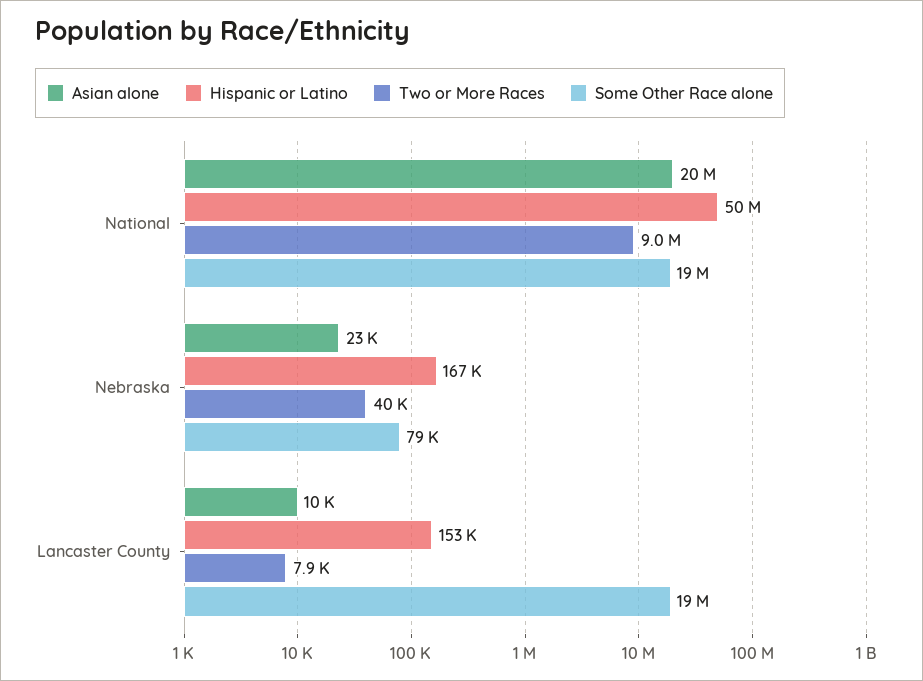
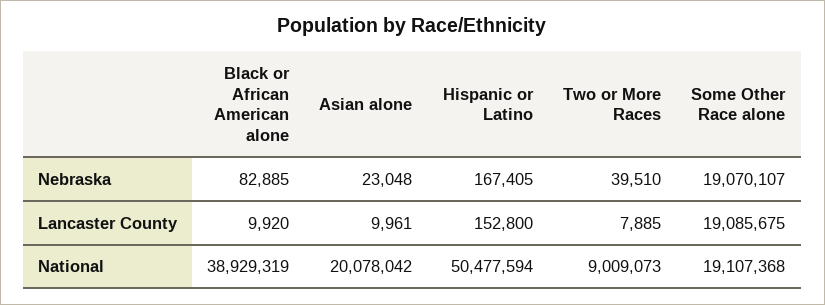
Some Other Race alone, Nebraska: 79000 -> 19070107
Black or African American alone, Nebraska: none -> 82885
Black or African American alone, Lancaster County: none -> 9920
Black or African American alone, National: none -> 38929319

